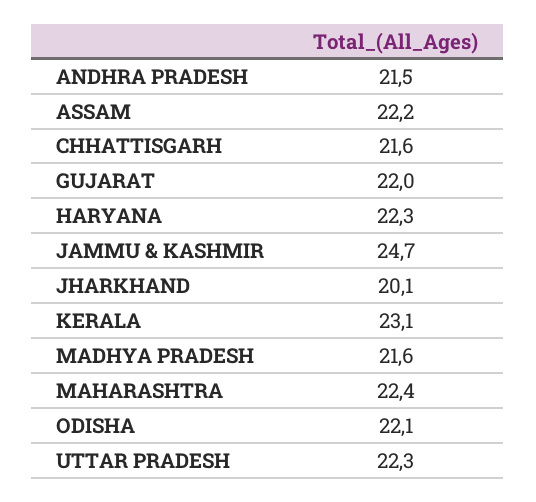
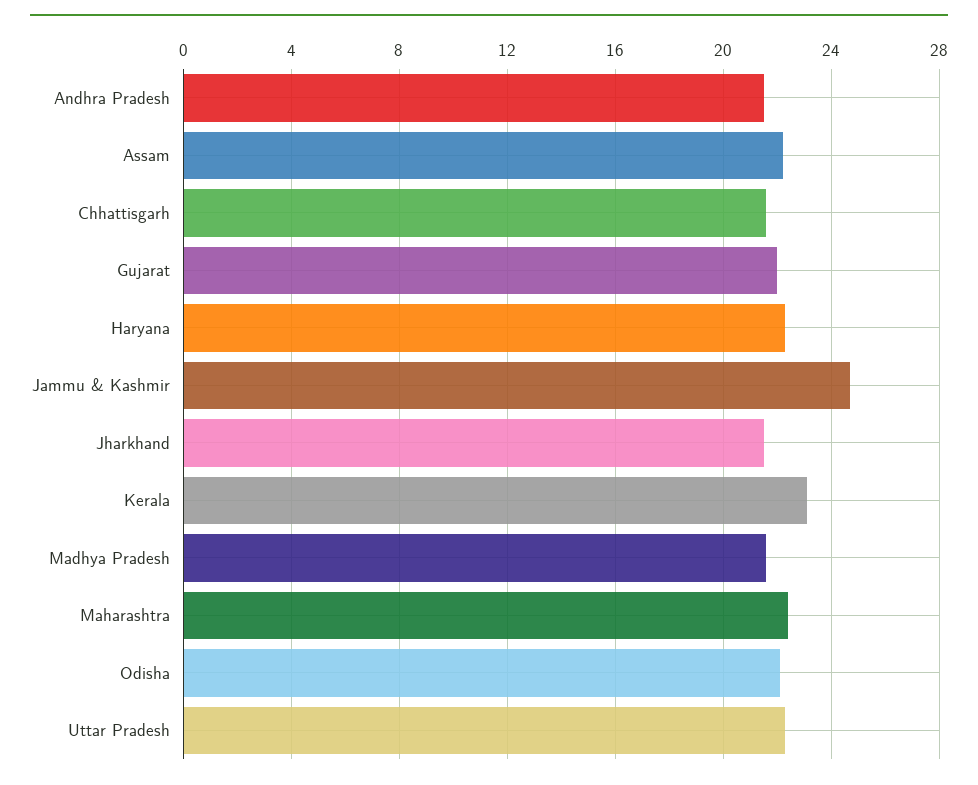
JHARKHAND: 20.1 -> 21.5

